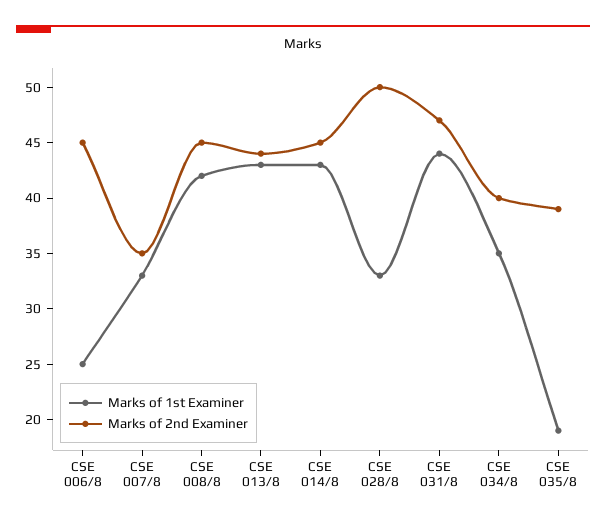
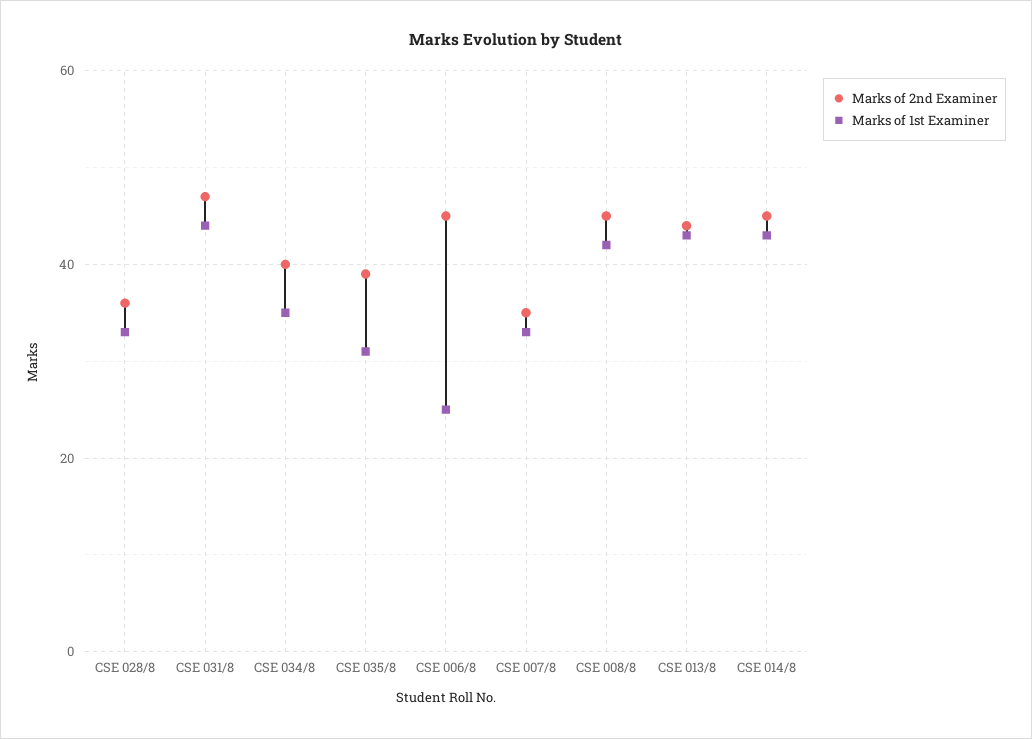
Marks of 2nd Examiner, CSE 028/8: 50 -> 35
Marks of 1st Examiner, CSE 035/8: 19 -> 30

